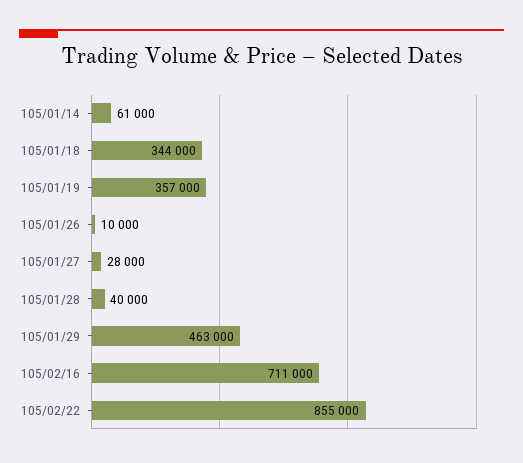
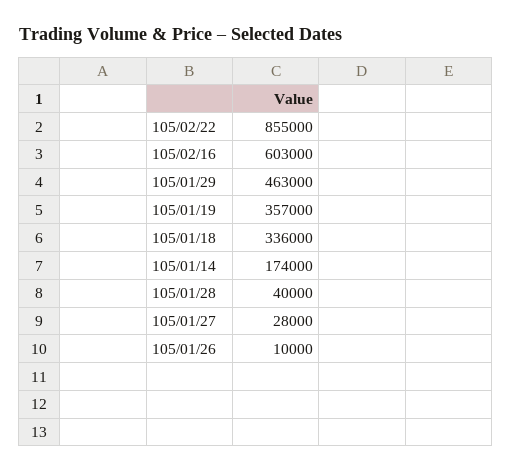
105/01/14: 61000 -> 174000
105/01/18: 344000 -> 336000
105/02/16: 711000 -> 603000

